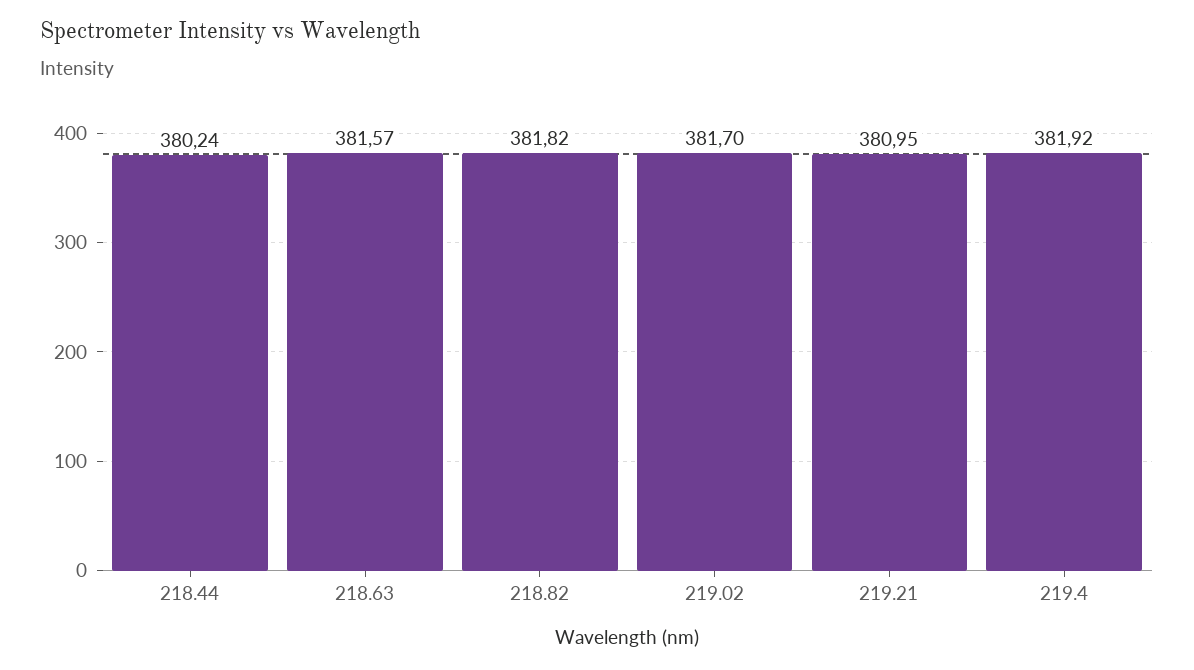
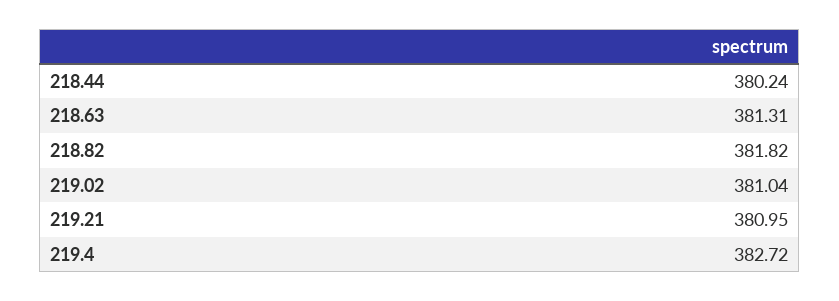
218.63: 381.57 -> 381.31
219.02: 381.7 -> 381.04
219.4: 381.92 -> 382.72

